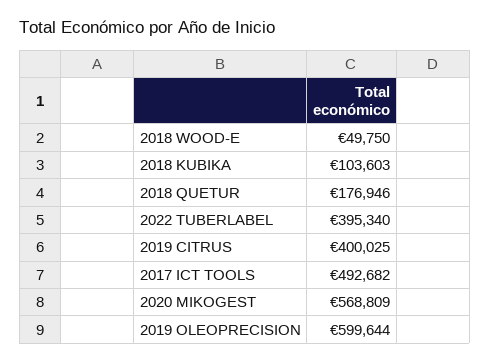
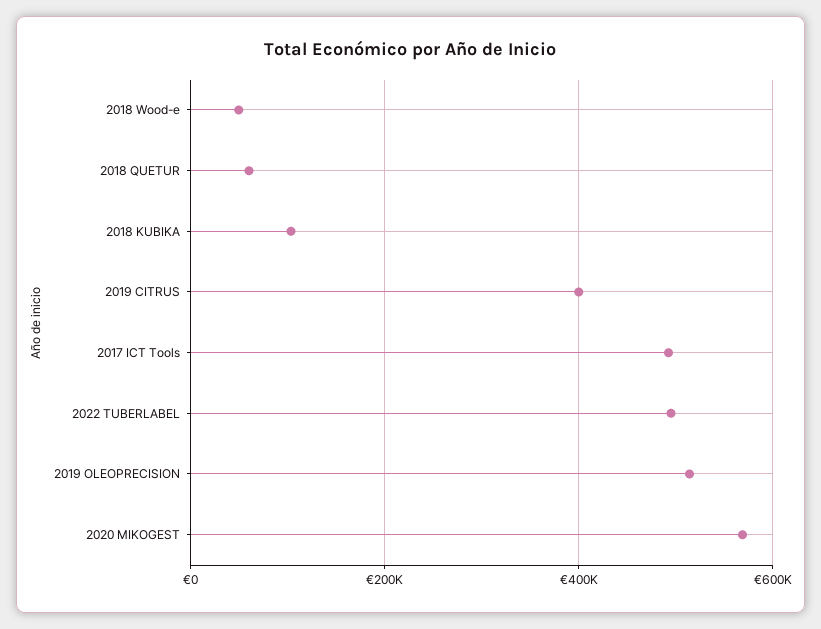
2018 QUETUR: 176946 -> 60000
2022 TUBERLABEL: 395340 -> 500000
2019 OLEOPRECISION: 599644 -> 520000

